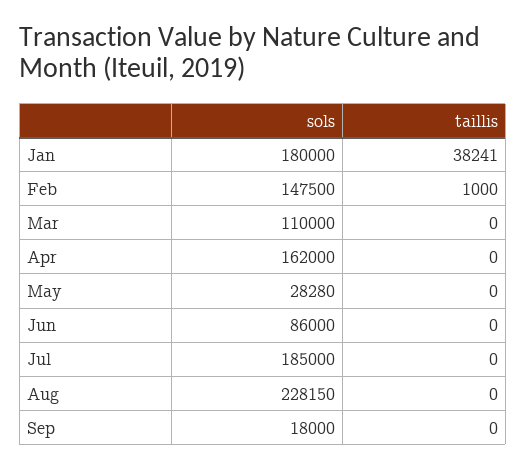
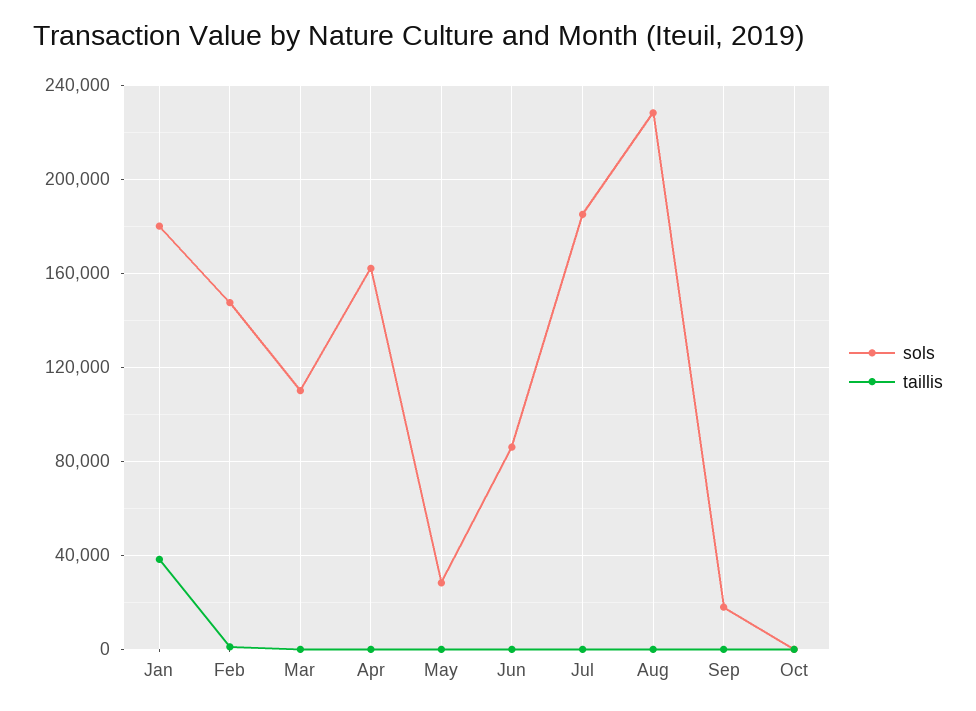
sols, Oct: none -> 0
taillis, Oct: none -> 0

